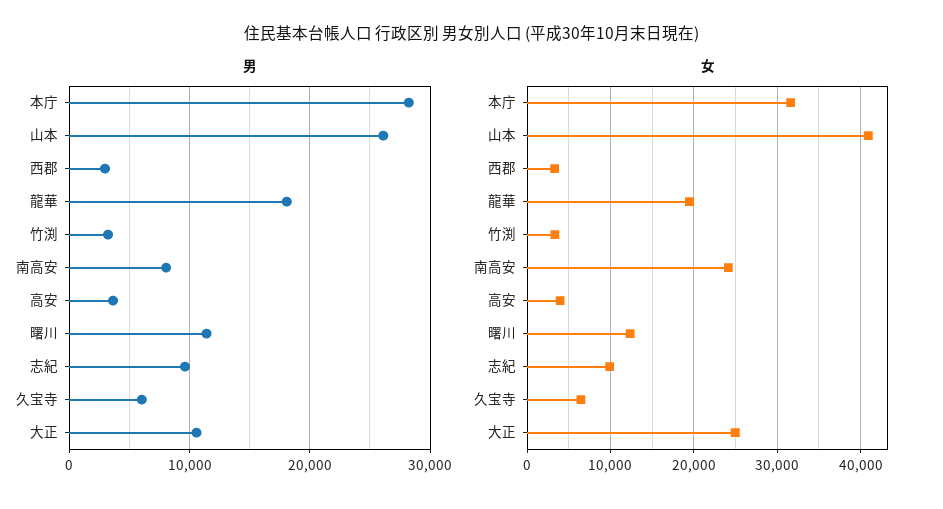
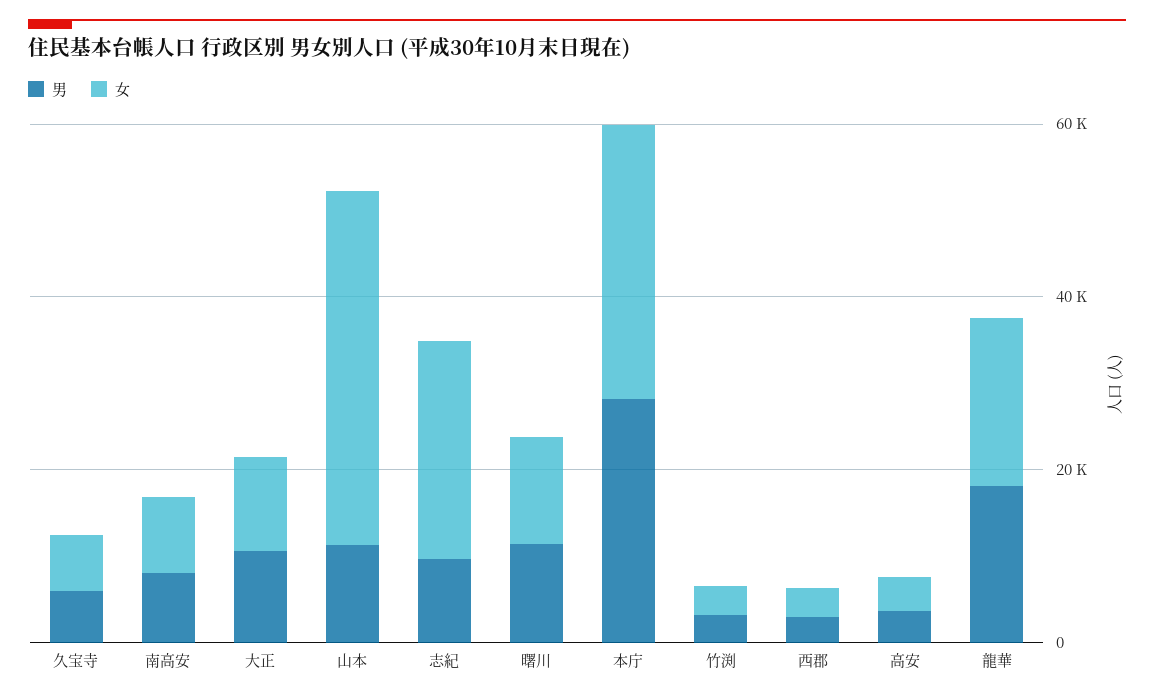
男, 山本: 26000 -> 10000
女, 南高安: 24000 -> 10000
女, 志紀: 10000 -> 25000
女, 大正: 25000 -> 10000

